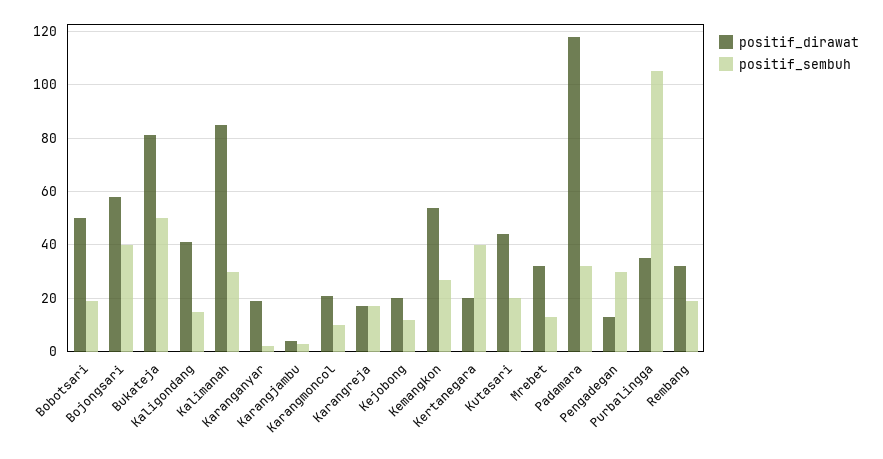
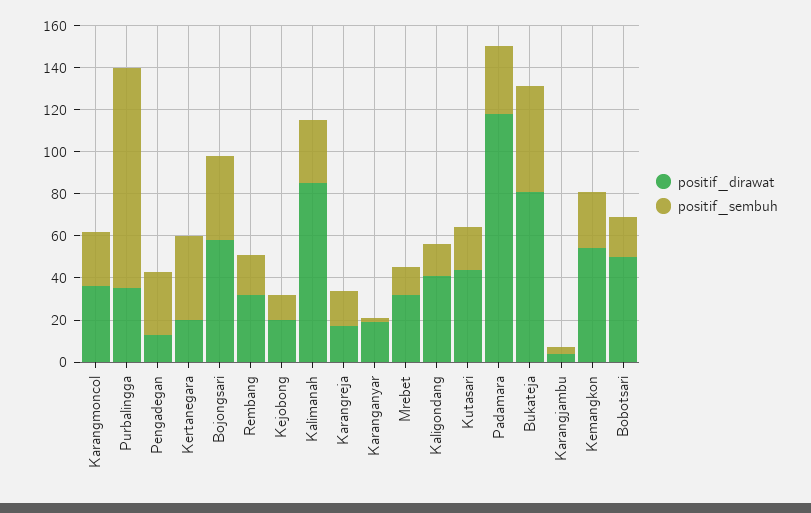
positif_dirawat, Karangmoncol: 20 -> 35
positif_sembuh, Karangmoncol: 10 -> 25

